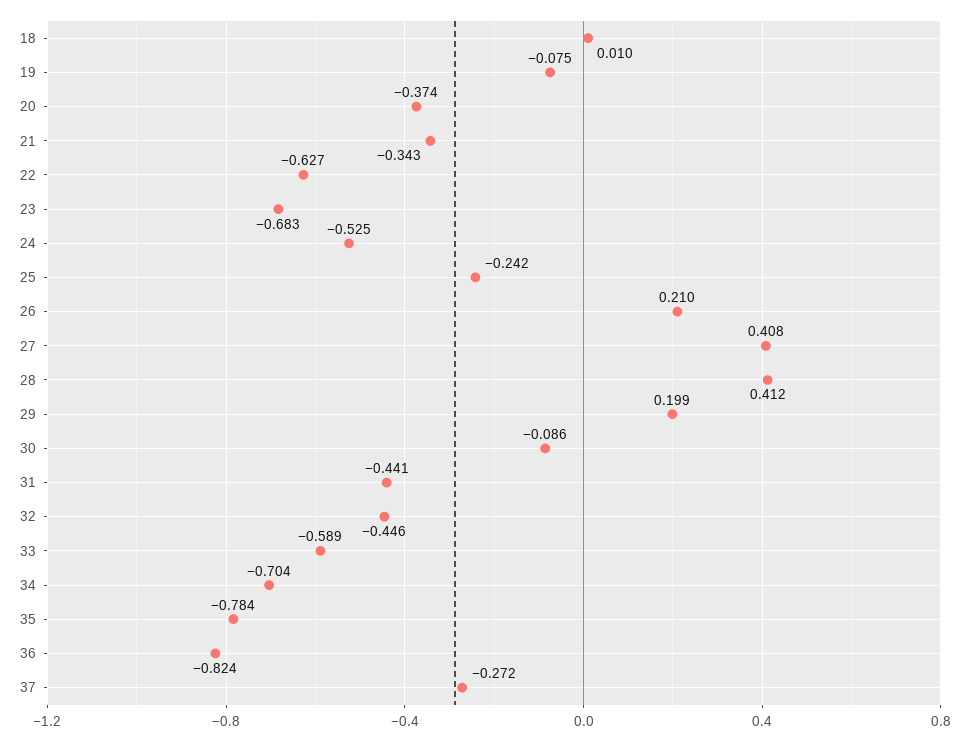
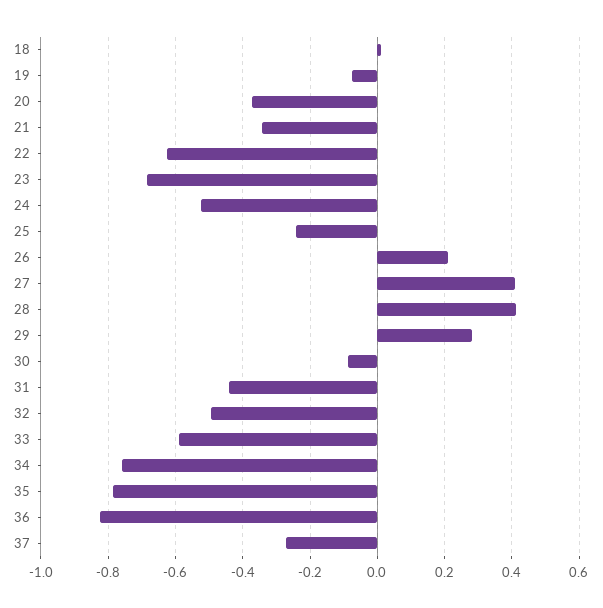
29: 0.199 -> 0.28
32: -0.446 -> -0.5
34: -0.704 -> -0.76

